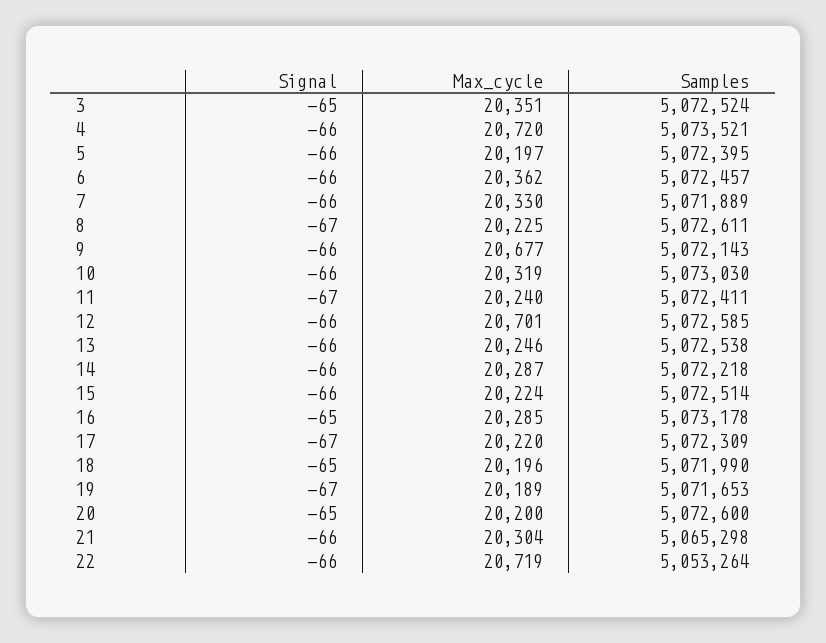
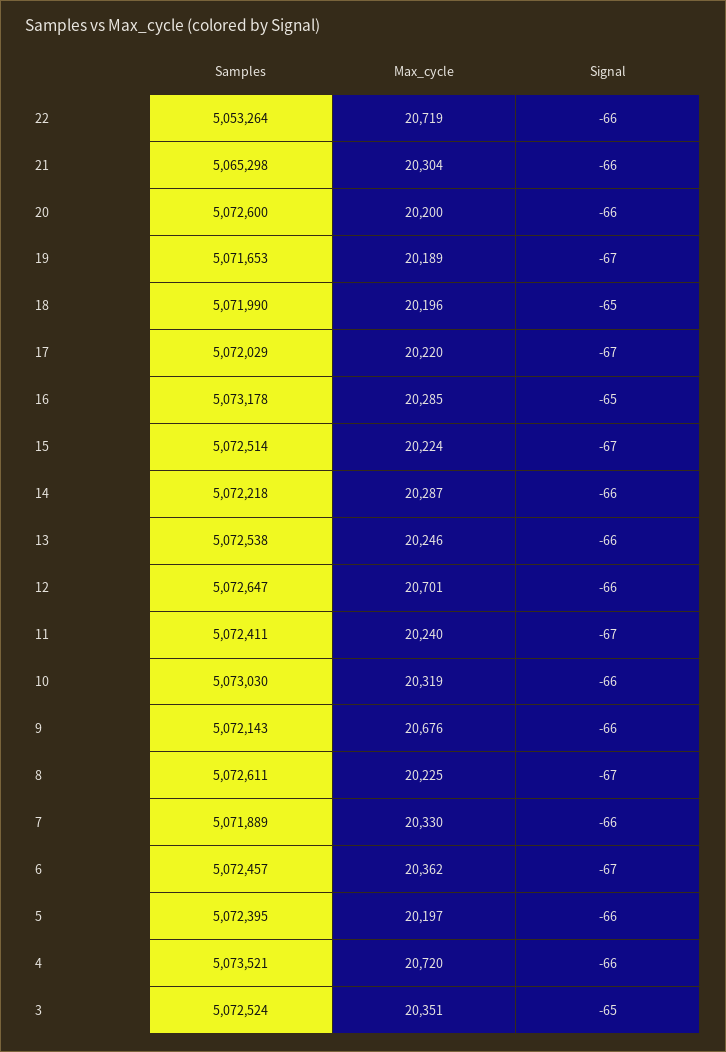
Signal, 6: -66 -> -67
Max_cycle, 9: 20677 -> 20676
Samples, 12: 5072585 -> 5072647
Signal, 15: -66 -> -67
Samples, 17: 5072309 -> 5072029
Signal, 20: -65 -> -66

